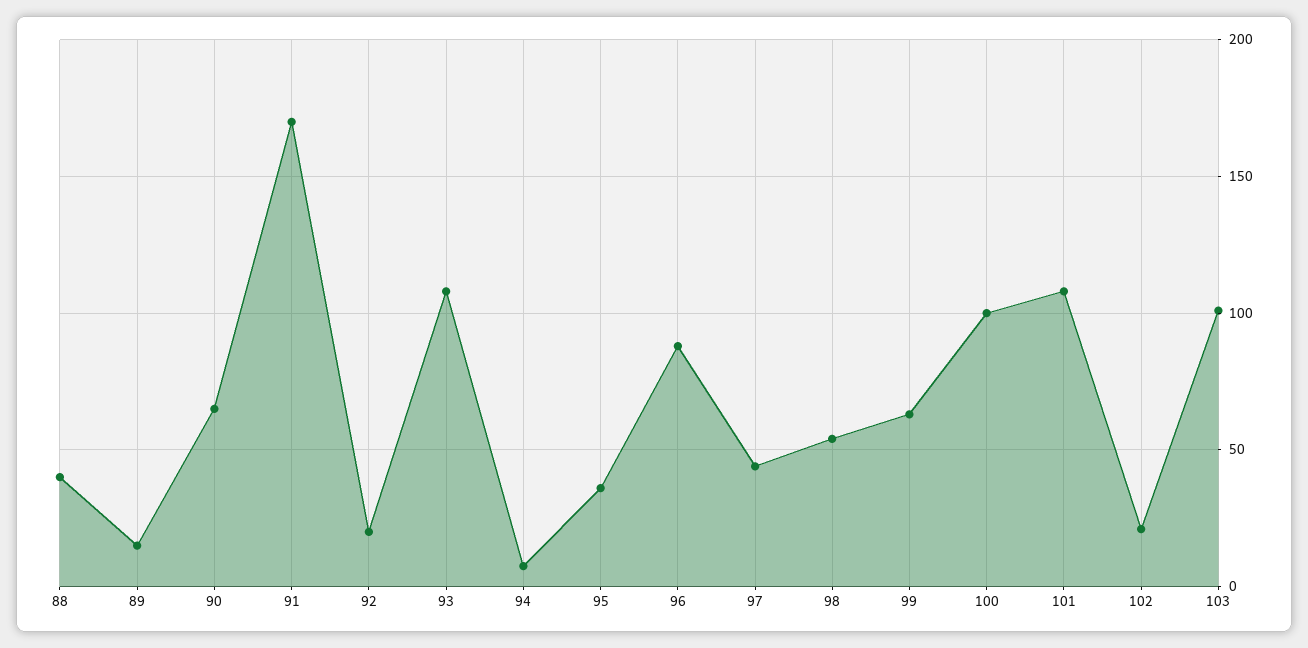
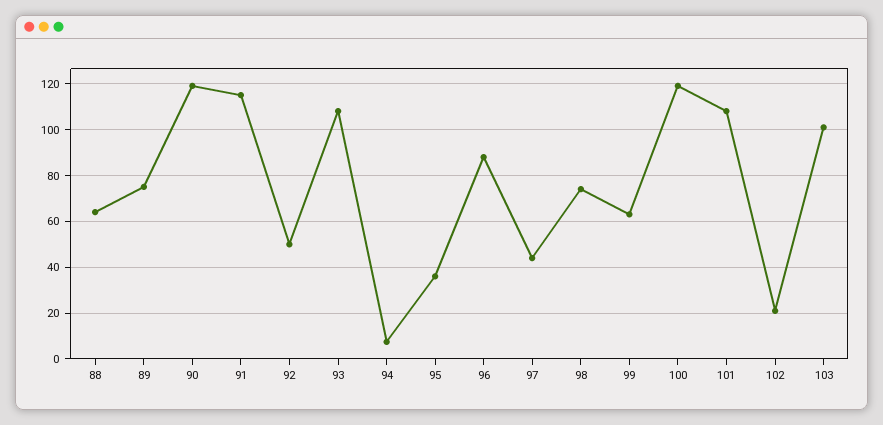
88: 40 -> 65
89: 15 -> 75
90: 65 -> 120
91: 170 -> 115
92: 20 -> 50
98: 55 -> 75
100: 100 -> 120

